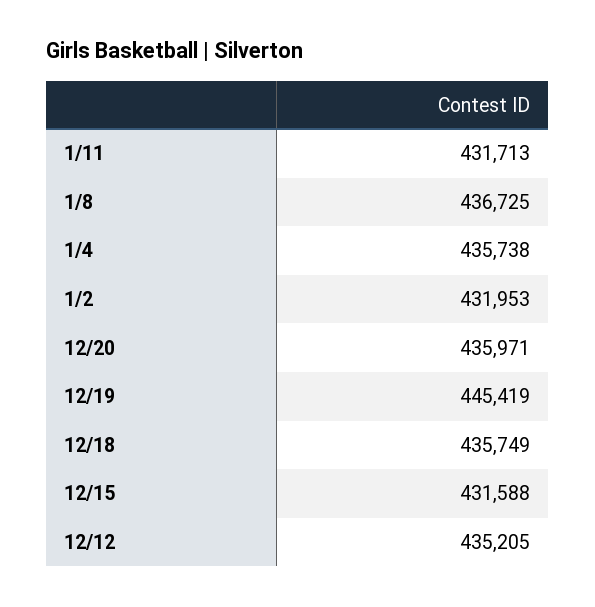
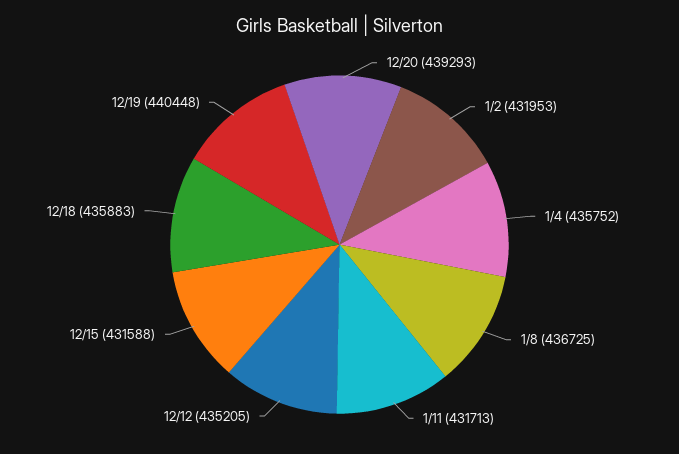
1/4: 435738 -> 435752
12/20: 435971 -> 439293
12/19: 445419 -> 440448
12/18: 435749 -> 435883

